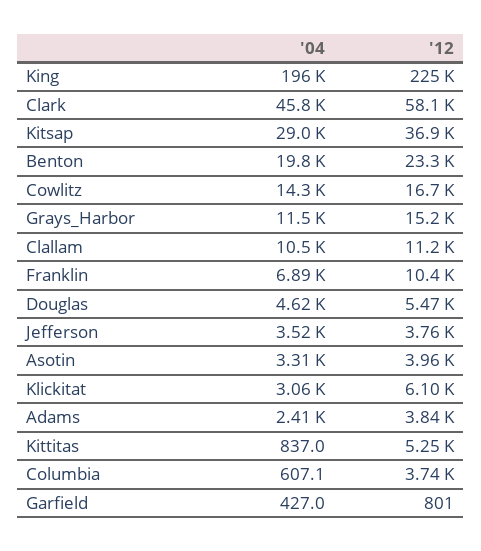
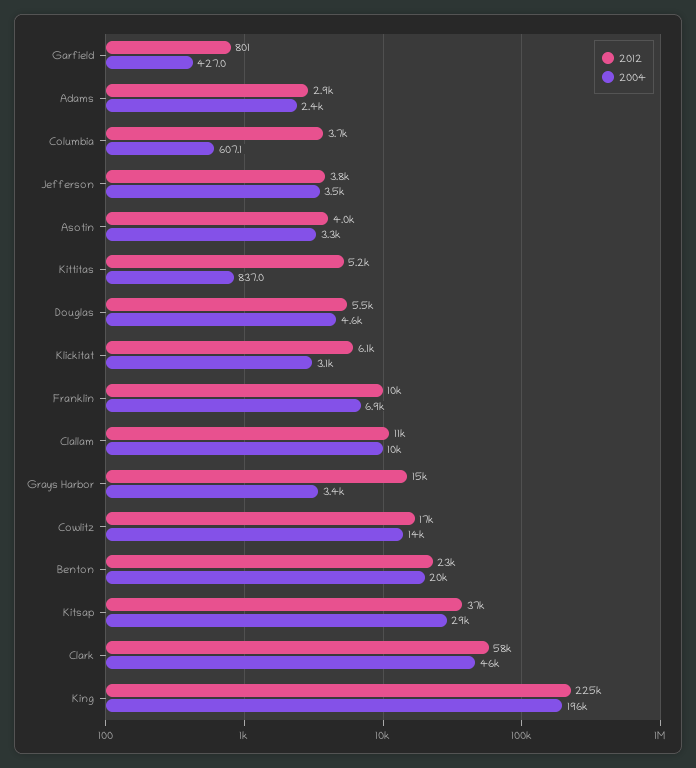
'04, Grays_Harbor: 11500 -> 3400
'12, Adams: 3840 -> 2900

